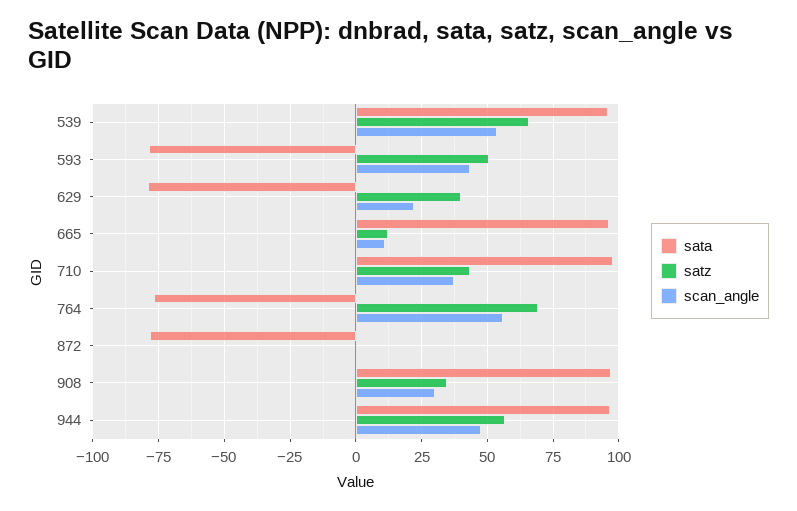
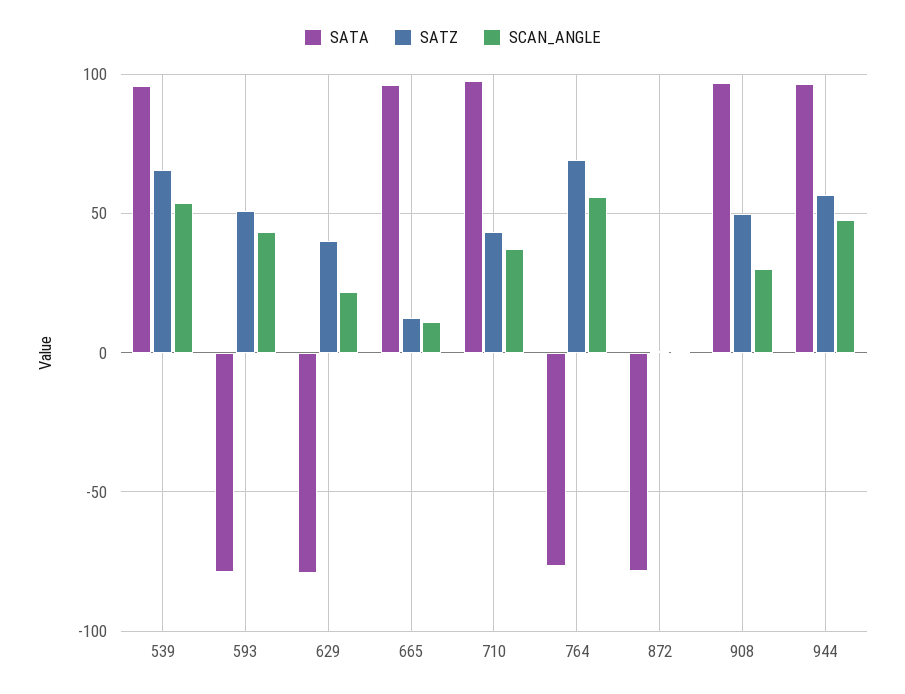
satz, 908: 35 -> 50

